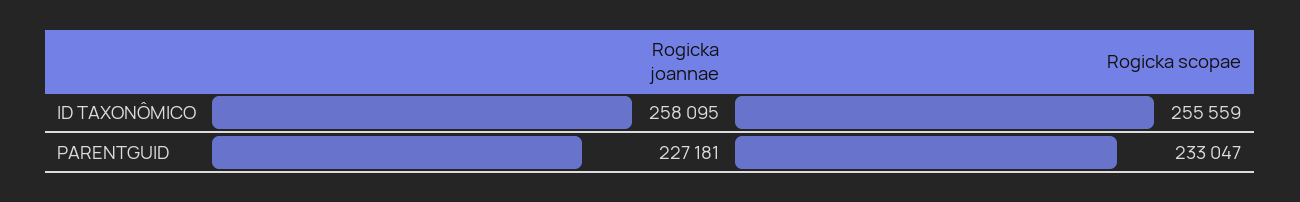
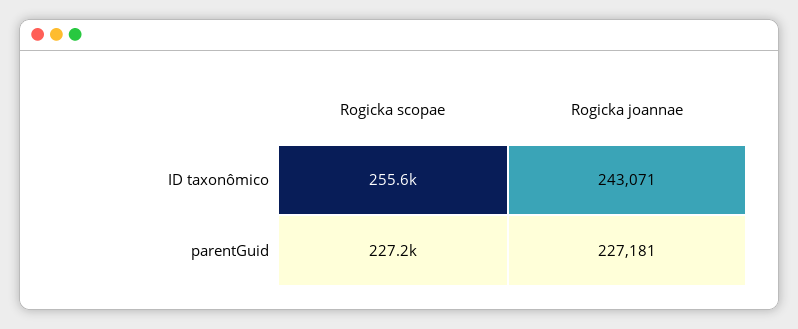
Rogicka joannae, ID TAXONÔMICO: 258095 -> 243071
Rogicka scopae, PARENTGUID: 233047 -> 227200

